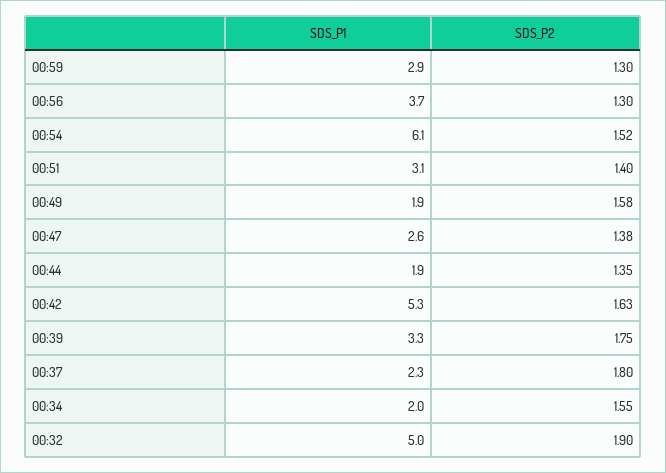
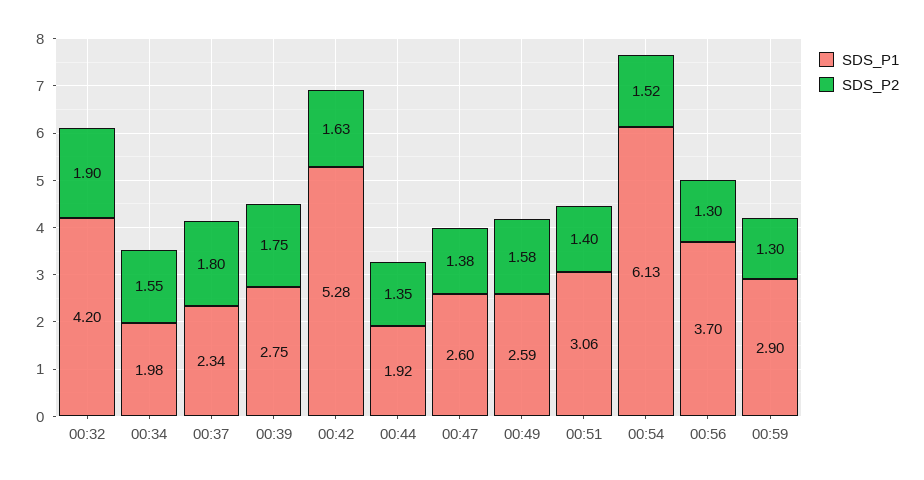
SDS_P1, 00:49: 1.9 -> 2.59
SDS_P1, 00:39: 3.3 -> 2.75
SDS_P1, 00:32: 5 -> 4.2

